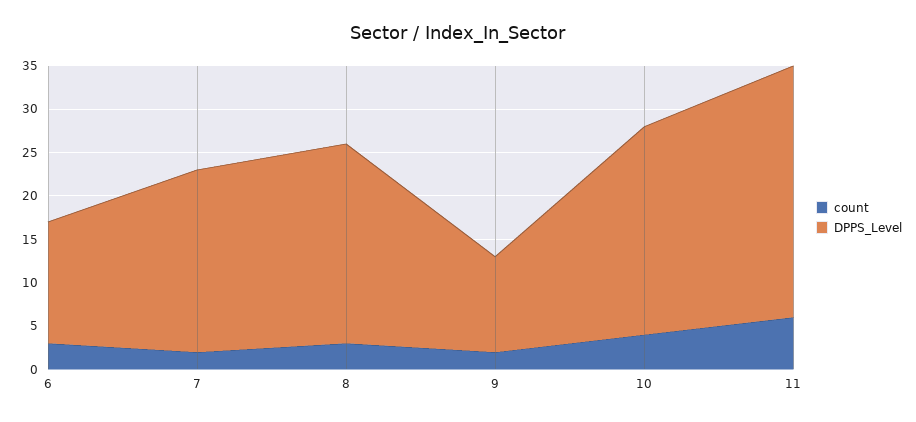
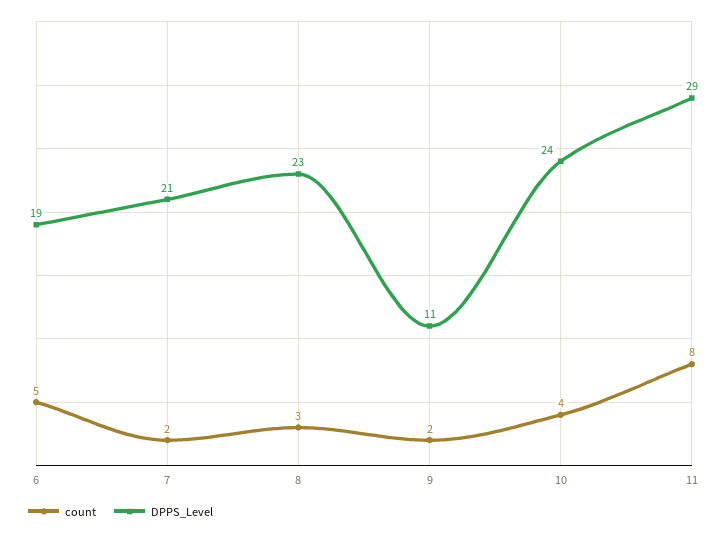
count, 6: 3 -> 5
DPPS_Level, 6: 14 -> 19
count, 11: 6 -> 8

